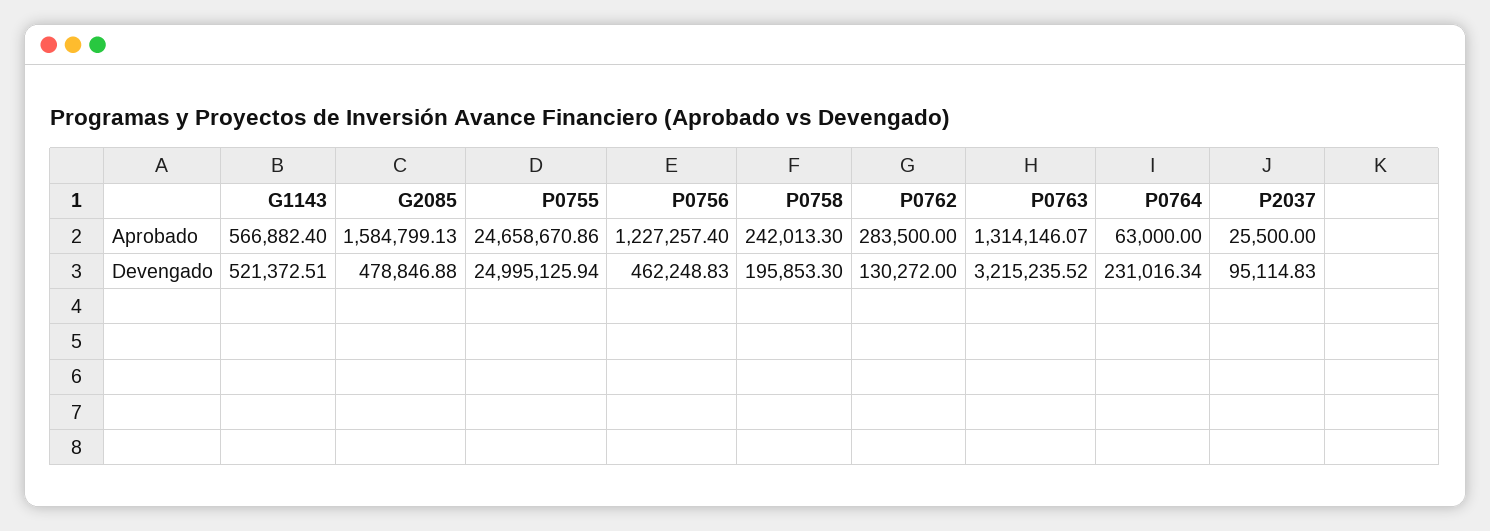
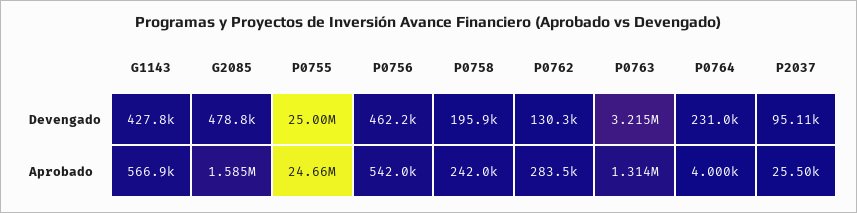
P0756, Aprobado: 1227257.4 -> 542000
P0764, Aprobado: 63000 -> 4000
G1143, Devengado: 521372.51 -> 427800

